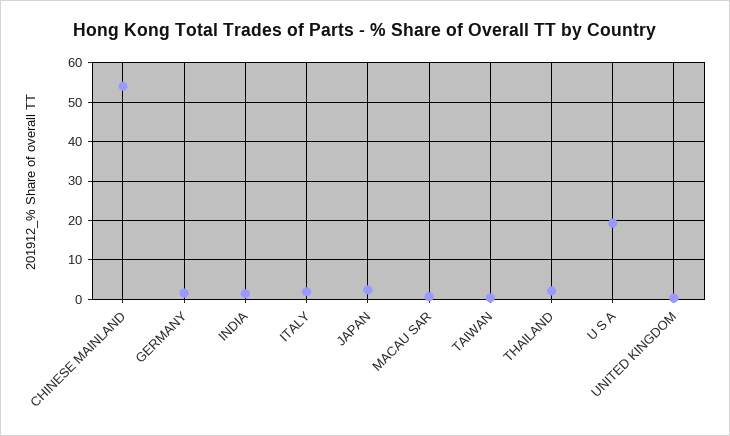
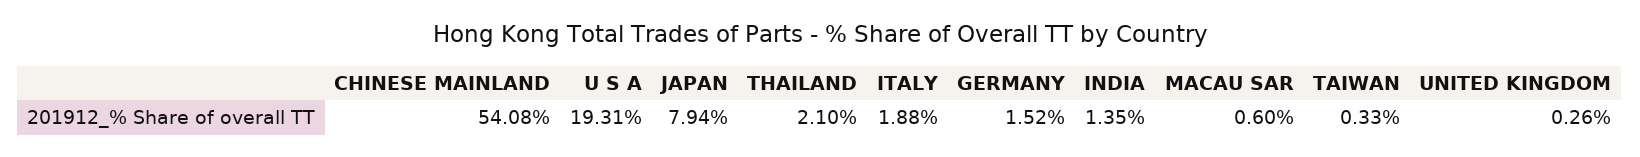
JAPAN: 2 -> 7.94

